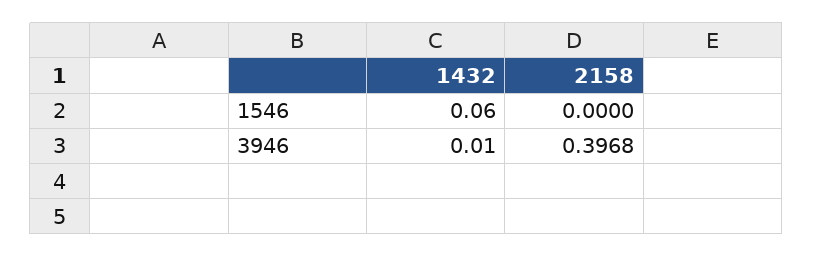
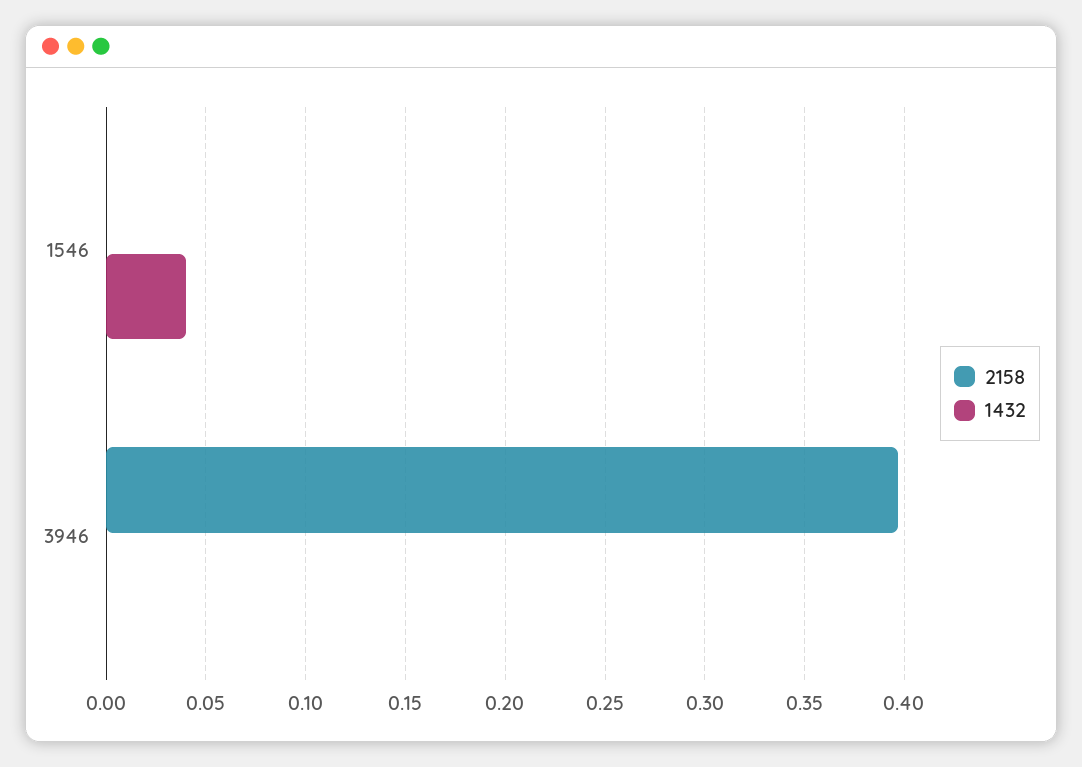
1432, 1546: 0.06 -> 0.04
1432, 3946: 0.01 -> 0

